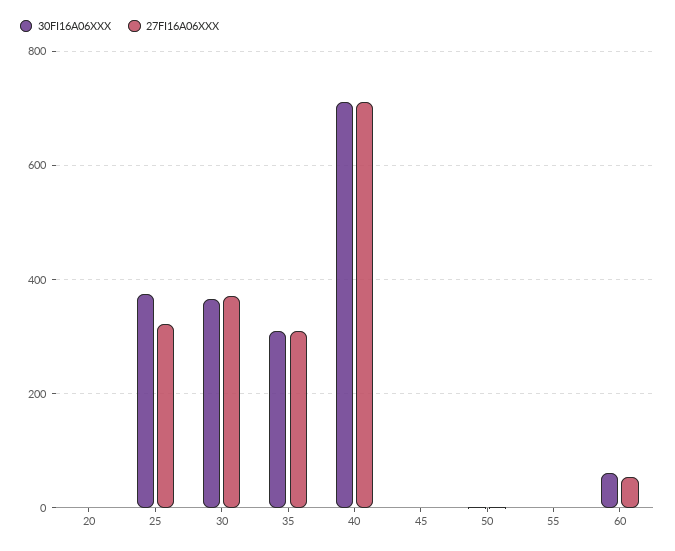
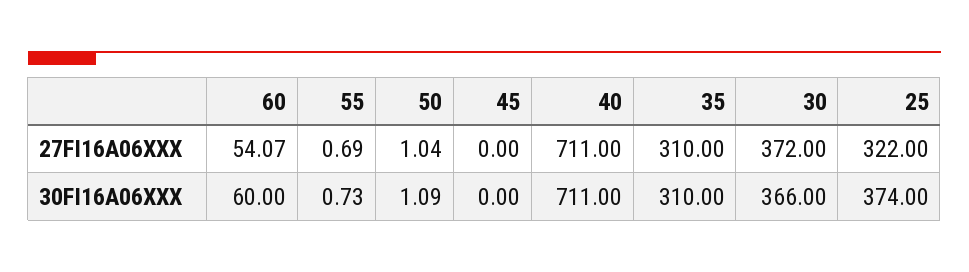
30FI16A06XXX, 20: 0 -> none
27FI16A06XXX, 20: 0 -> none

